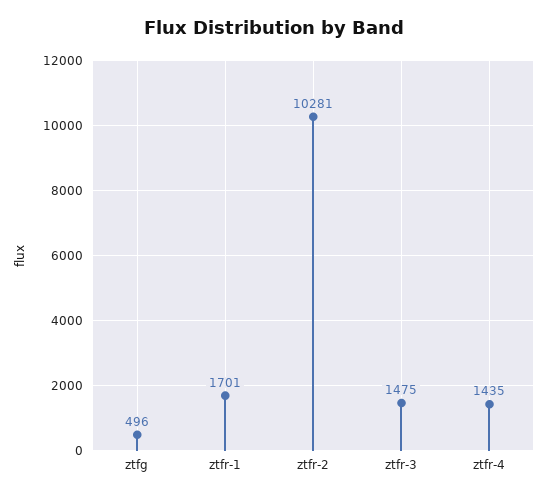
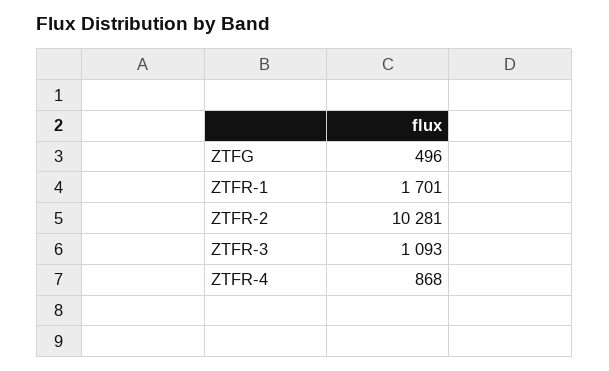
ztfr-3: 1475 -> 1093
ztfr-4: 1435 -> 868

